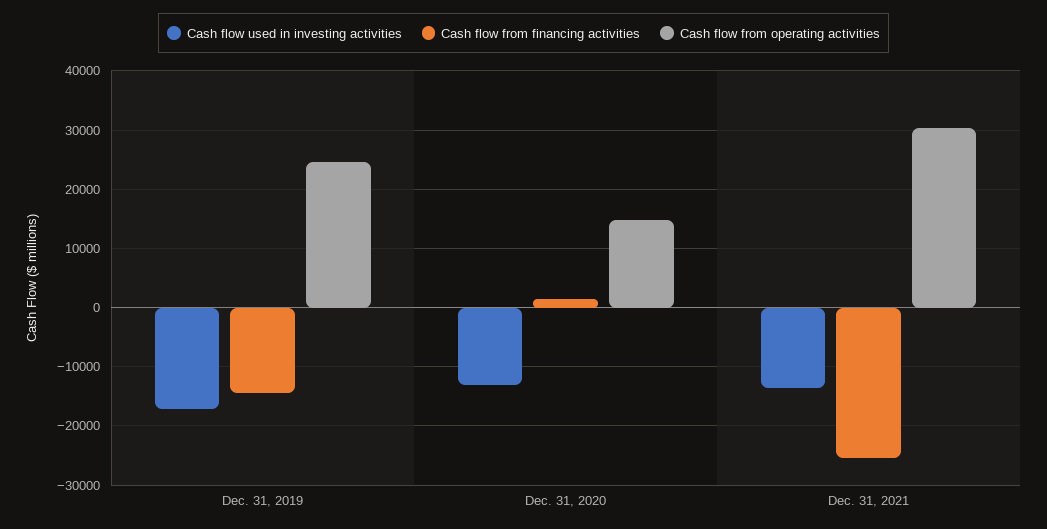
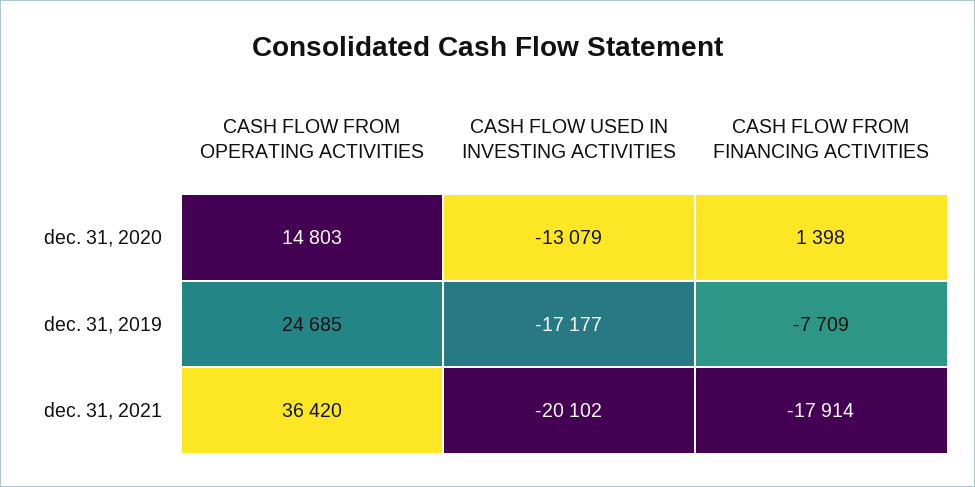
Cash flow from financing activities, Dec. 31, 2019: -14000 -> -7709
Cash flow used in investing activities, Dec. 31, 2021: -14000 -> -20102
Cash flow from financing activities, Dec. 31, 2021: -26000 -> -17914
Cash flow from operating activities, Dec. 31, 2021: 30000 -> 36420

